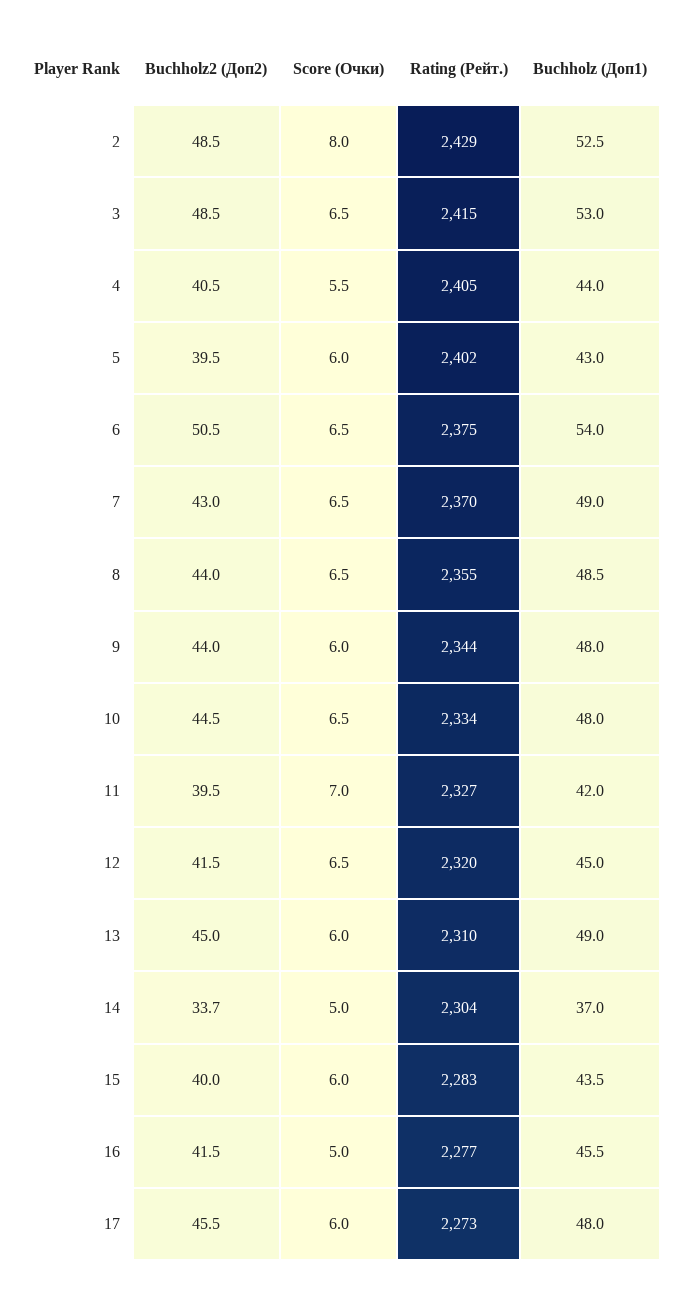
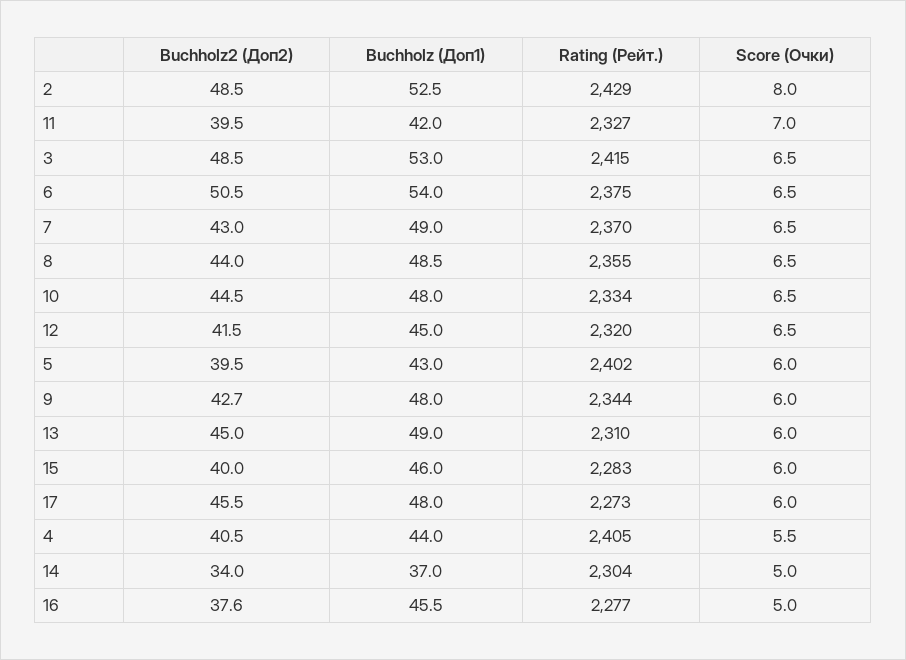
Buchholz2 (Доп2), 9: 44 -> 42.7
Buchholz2 (Доп2), 14: 33.7 -> 34
Buchholz (Доп1), 15: 43.5 -> 46
Buchholz2 (Доп2), 16: 41.5 -> 37.6

